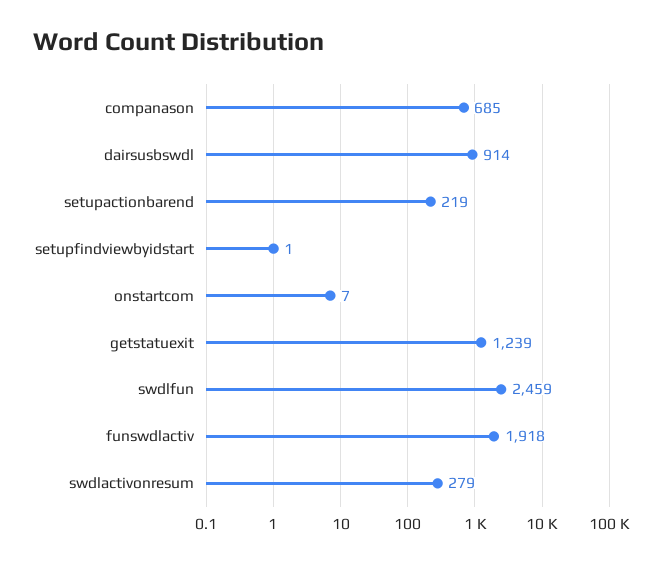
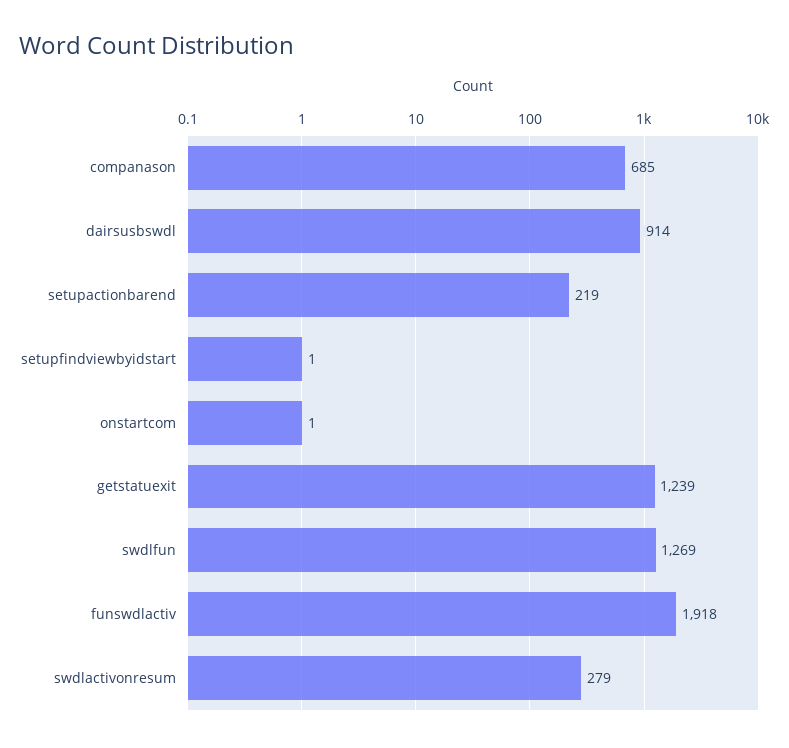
onstartcom: 7 -> 1
swdlfun: 2459 -> 1269

